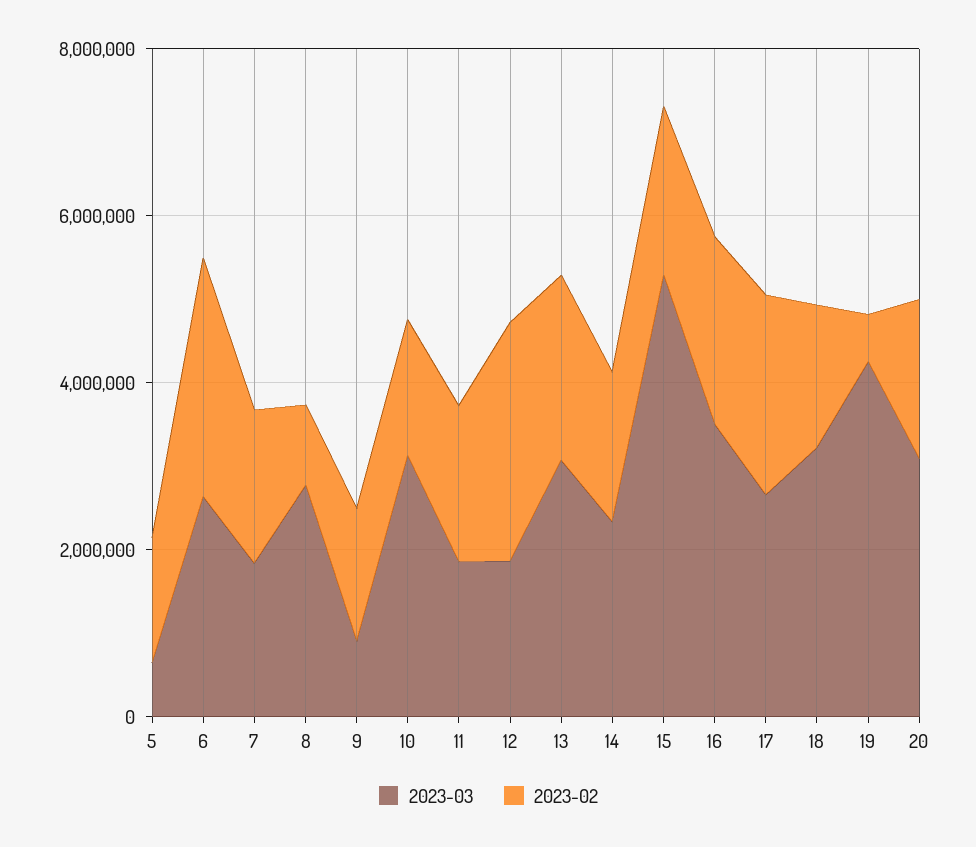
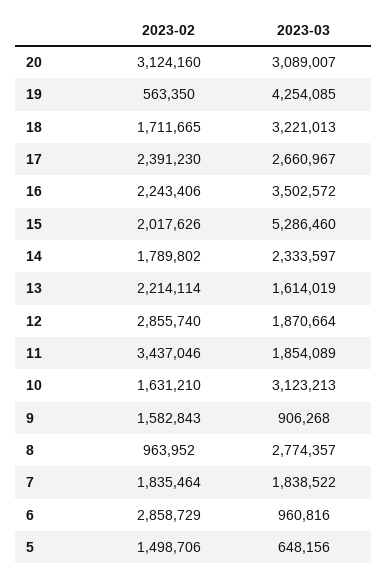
2023-03, 6: 2500000 -> 960816
2023-02, 11: 2000000 -> 3437046
2023-03, 13: 3000000 -> 1614019
2023-02, 20: 2000000 -> 3124160

